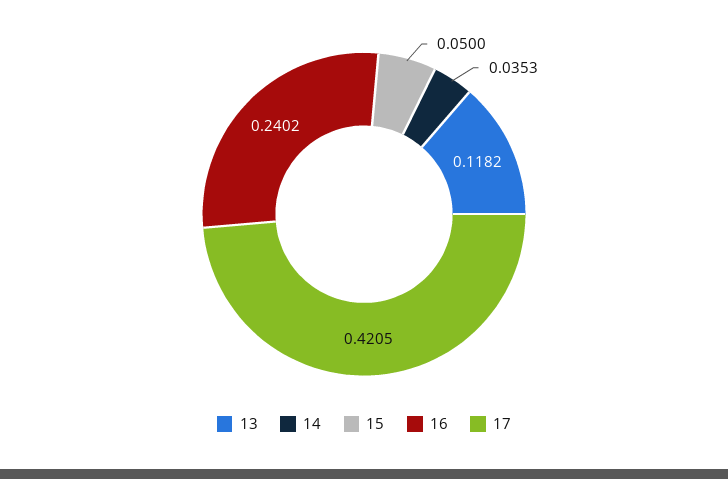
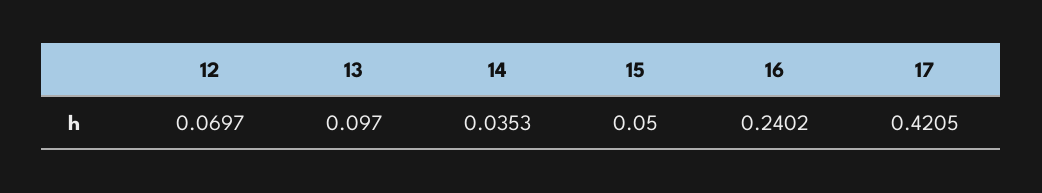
13: 0.1182 -> 0.097
12: none -> 0.0697

